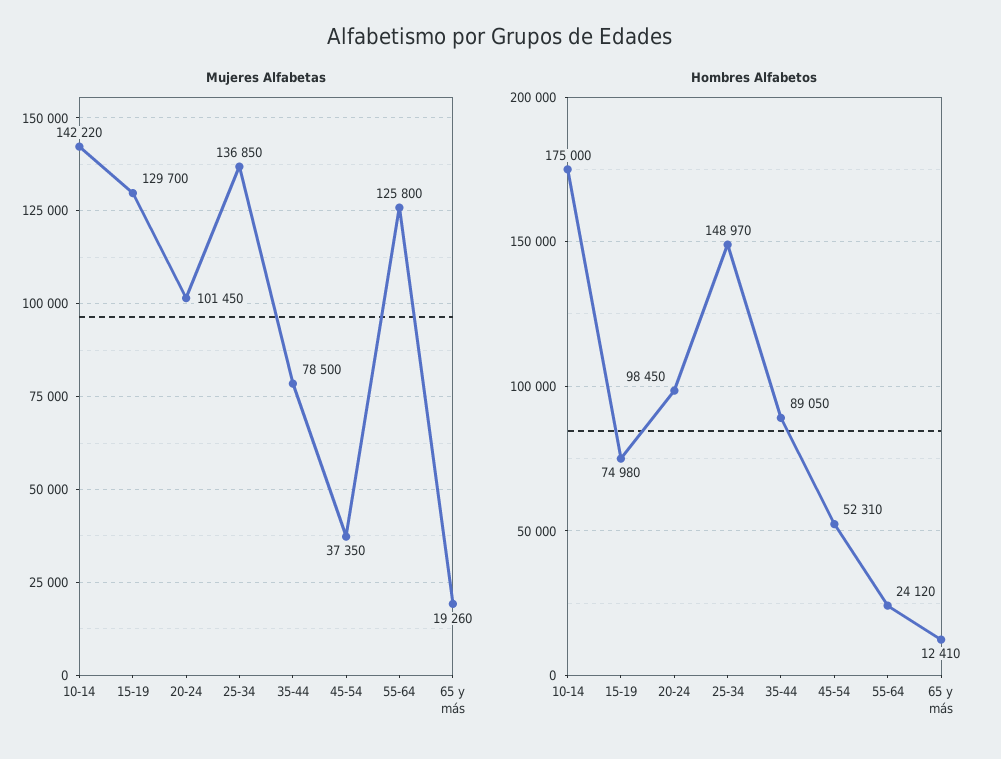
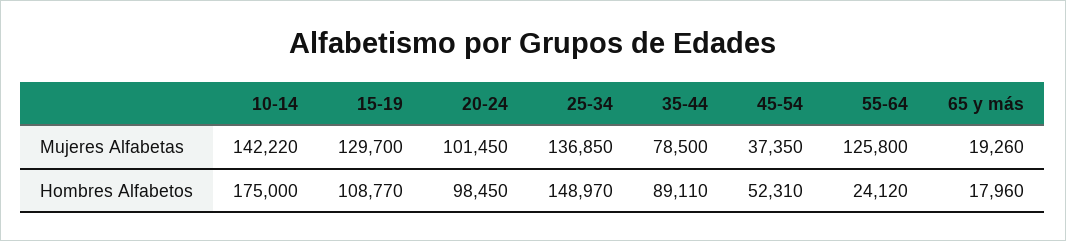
Hombres Alfabetos, 15-19: 74980 -> 108770
Hombres Alfabetos, 35-44: 89050 -> 89110
Hombres Alfabetos, 65 y más: 12410 -> 17960

